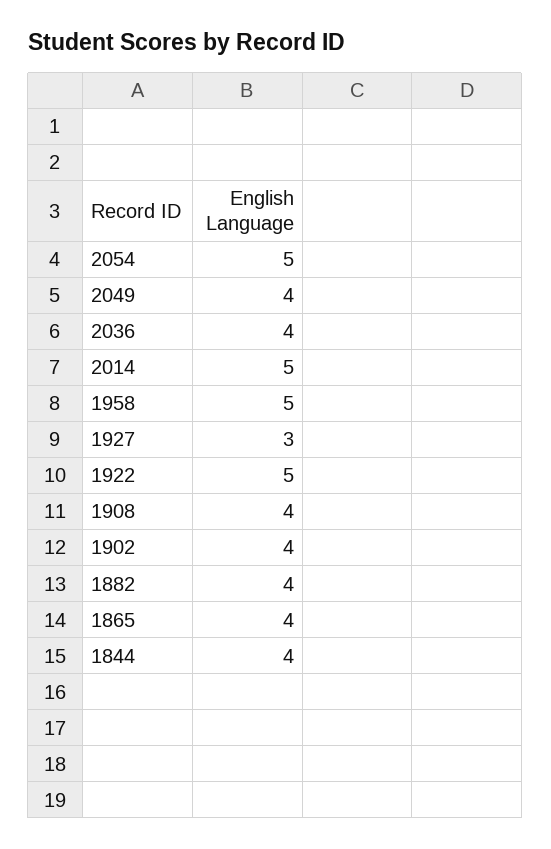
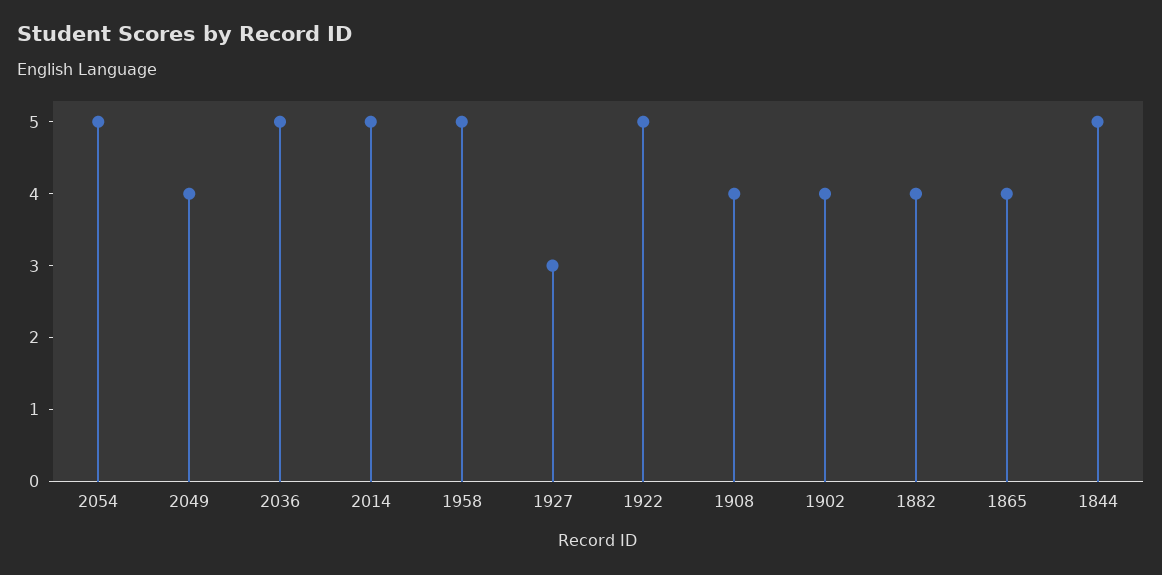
2036: 4 -> 5
1844: 4 -> 5

